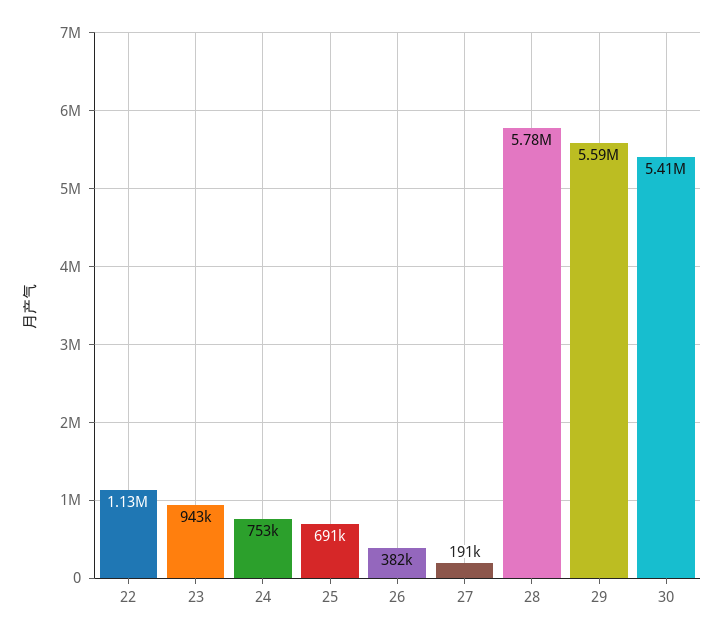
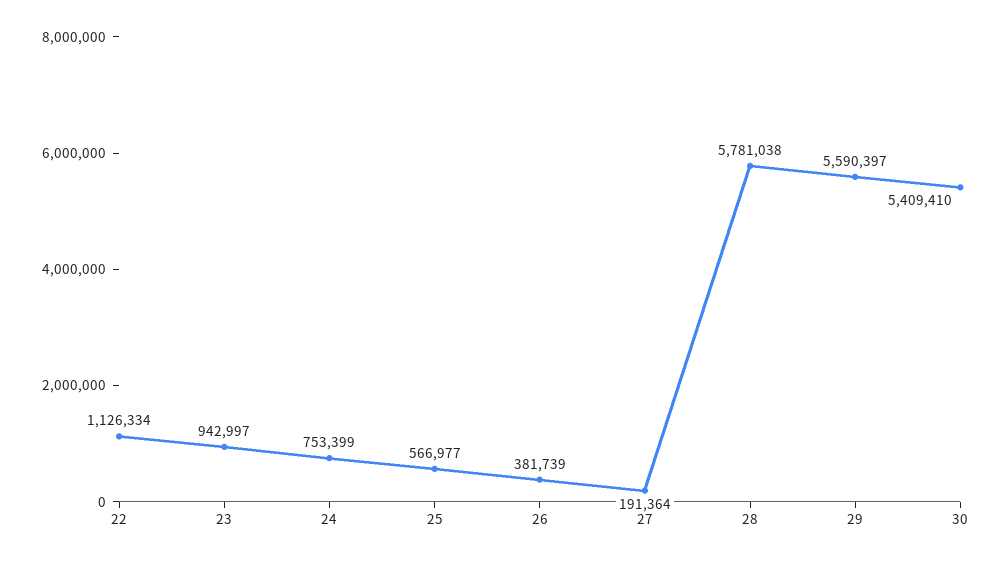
25: 691000 -> 566977

